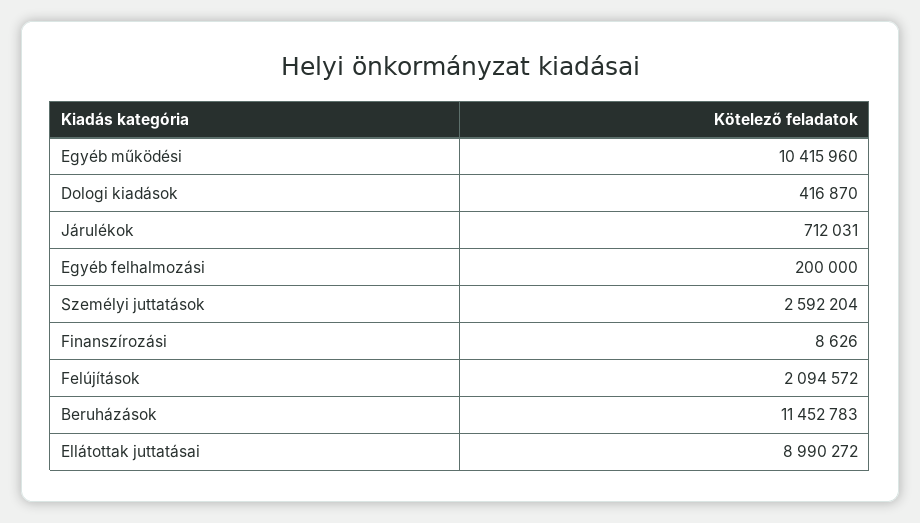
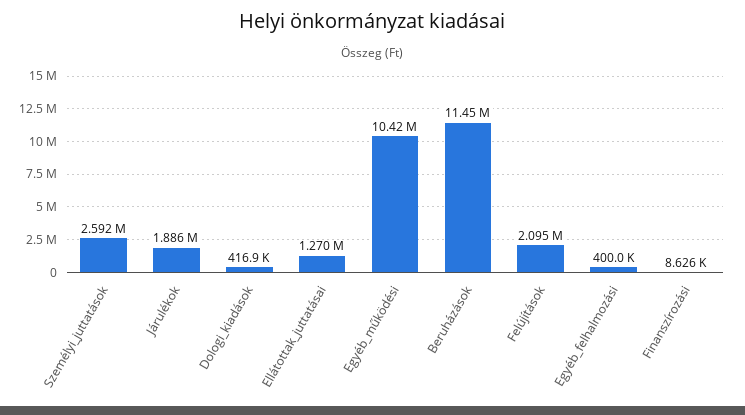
Járulékok: 712031 -> 1886000
Egyéb felhalmozási: 200000 -> 400000
Ellátottak juttatásai: 8990272 -> 1270000

